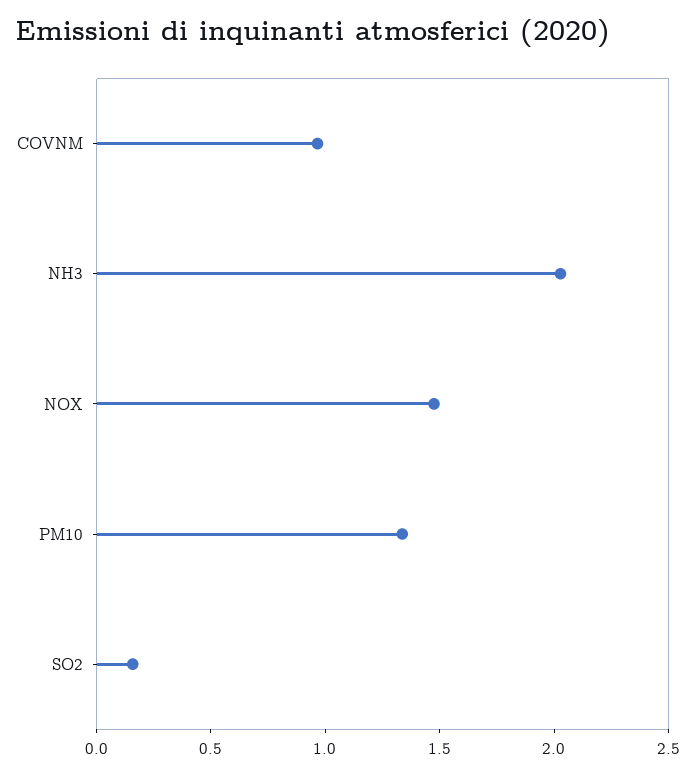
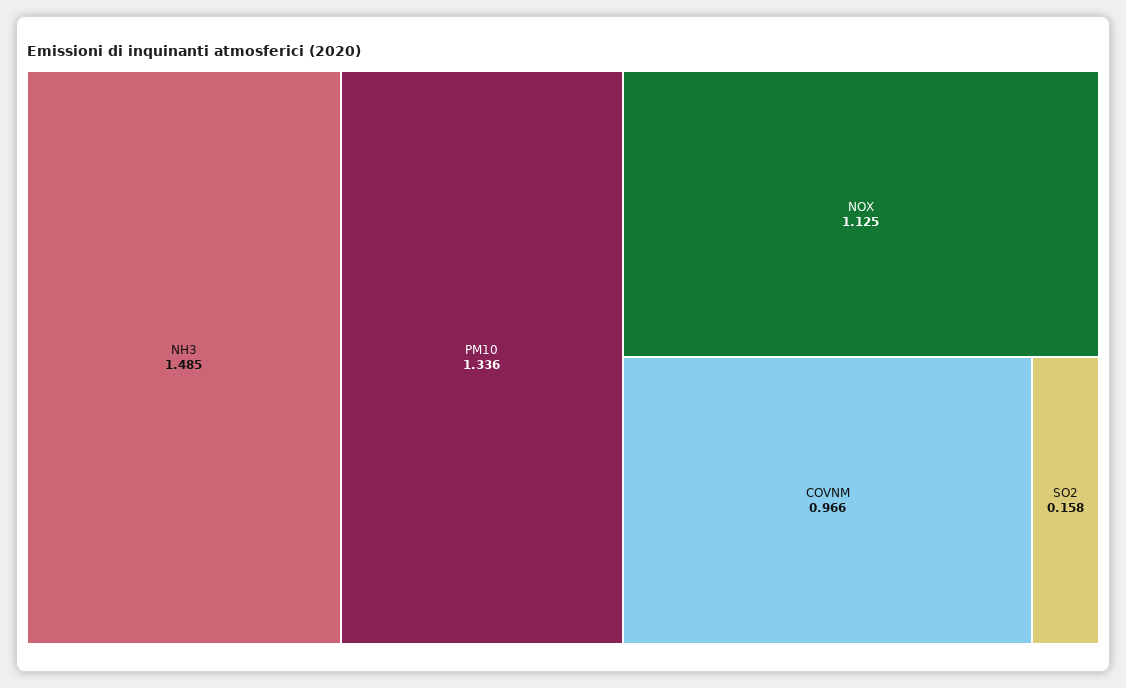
NH3: 2 -> 1.485
NOX: 1.5 -> 1.125

